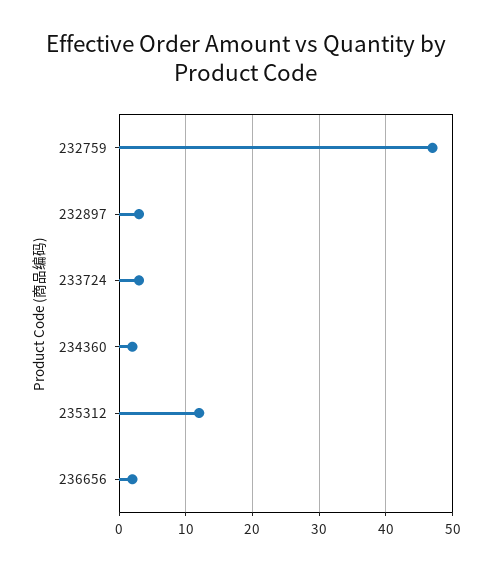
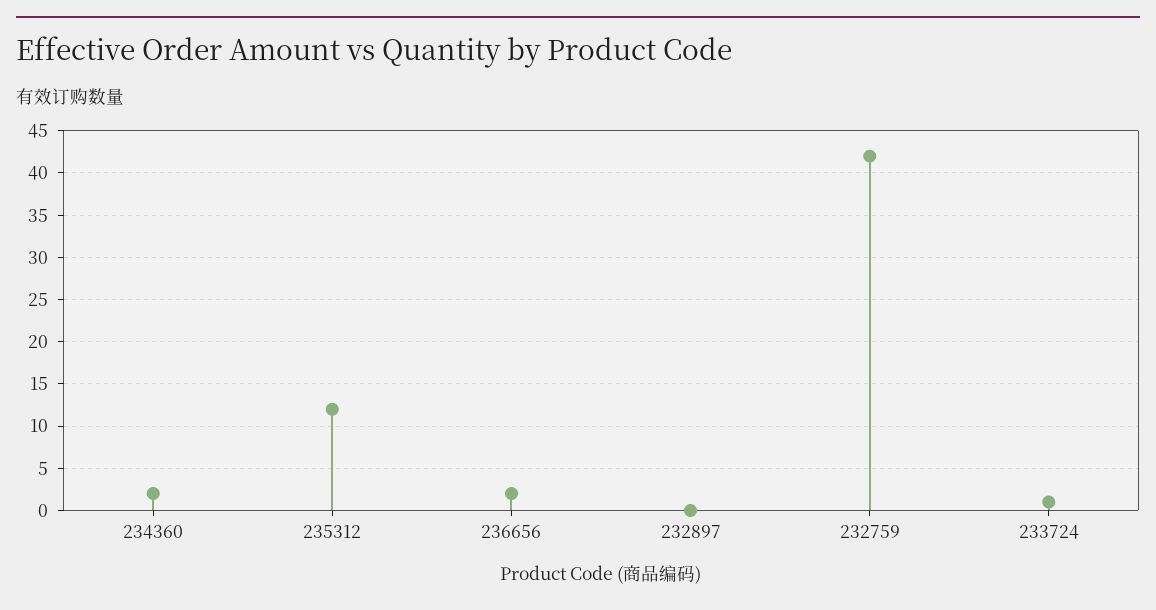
232759: 47 -> 42
232897: 3 -> 0
233724: 3 -> 1

